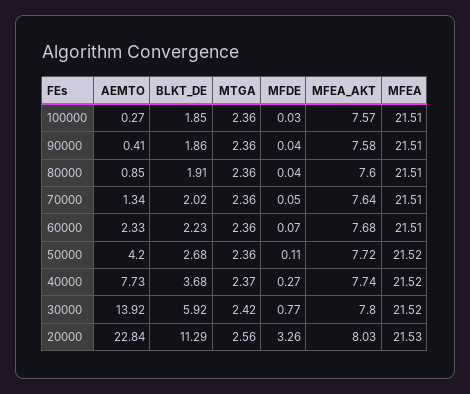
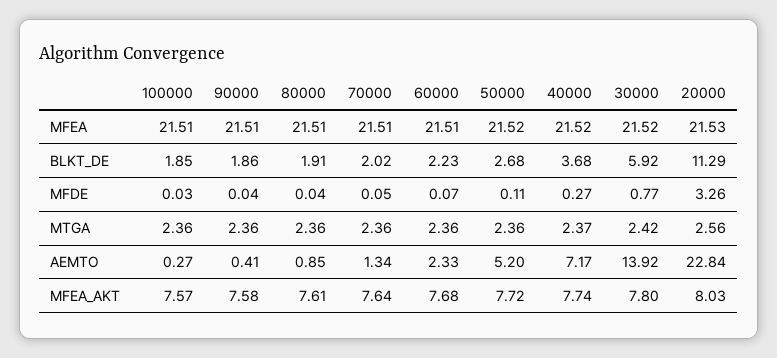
MFEA_AKT, 80000: 7.6 -> 7.61
AEMTO, 50000: 4.2 -> 5.2
AEMTO, 40000: 7.73 -> 7.17

